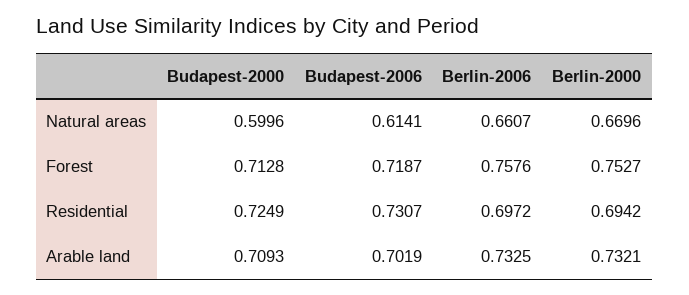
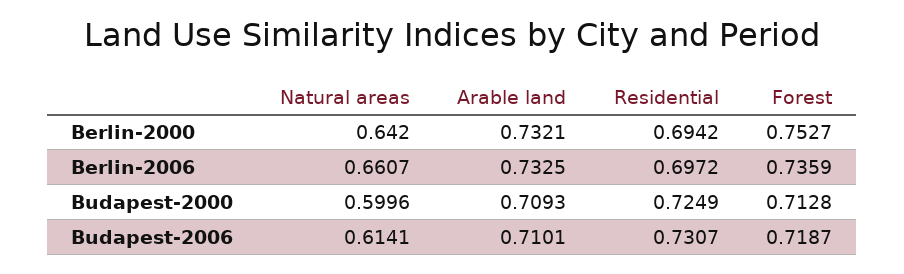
Berlin-2000, Natural areas: 0.6696 -> 0.642
Berlin-2006, Forest: 0.7576 -> 0.7359
Budapest-2006, Arable land: 0.7019 -> 0.7101

